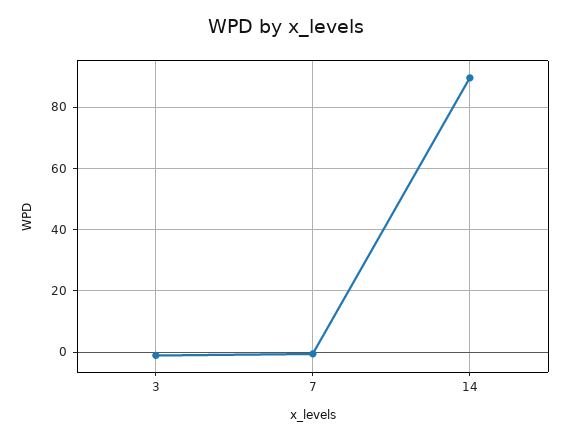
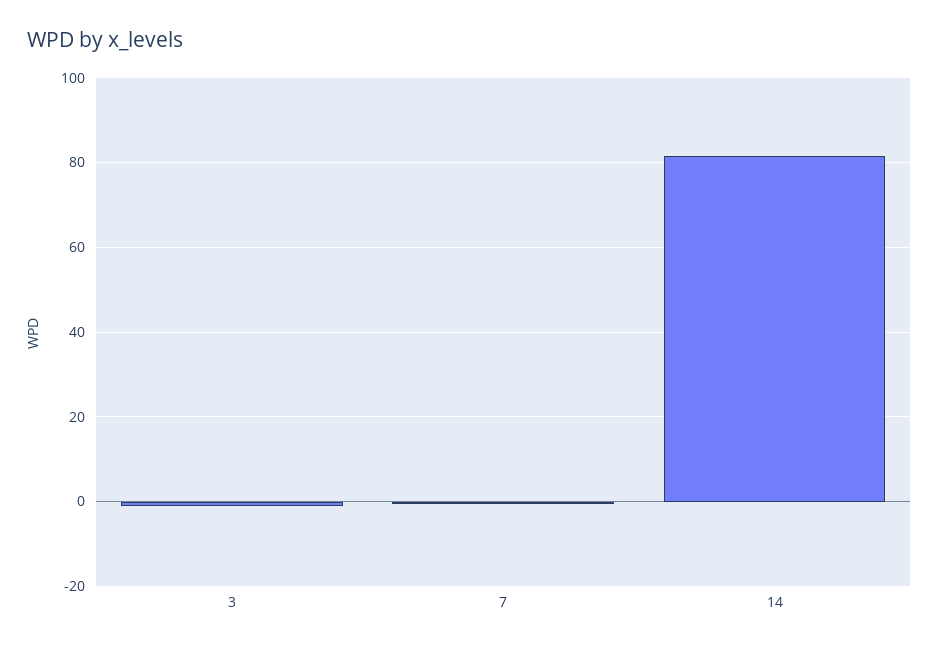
14: 90 -> 82

